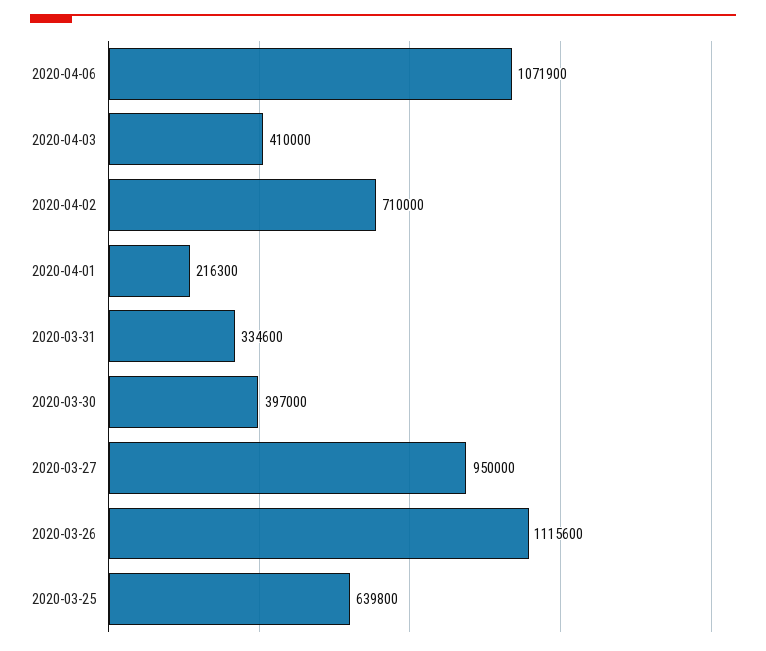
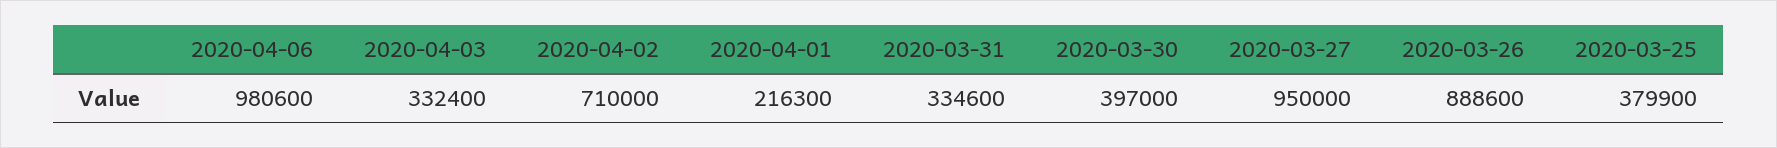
2020-04-06: 1071900 -> 980600
2020-04-03: 410000 -> 332400
2020-03-26: 1115600 -> 888600
2020-03-25: 639800 -> 379900

